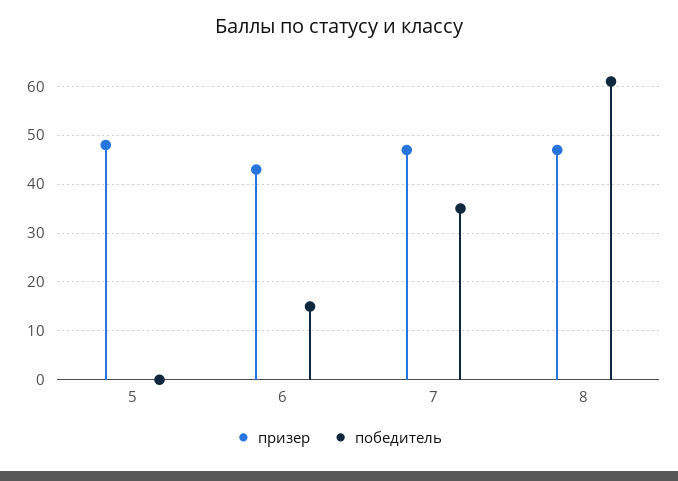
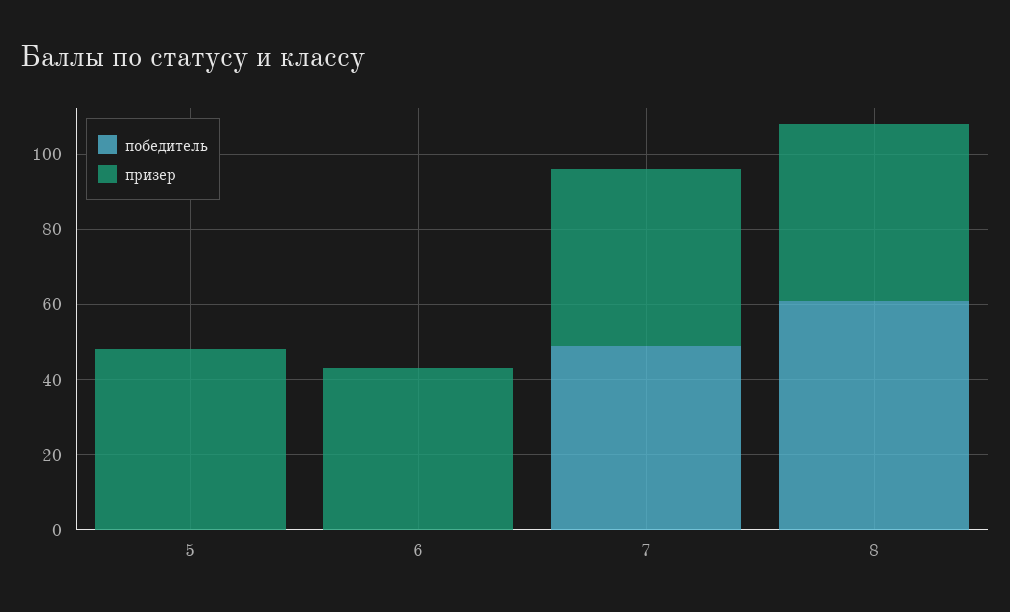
победитель, 6: 15 -> 0
победитель, 7: 35 -> 50

